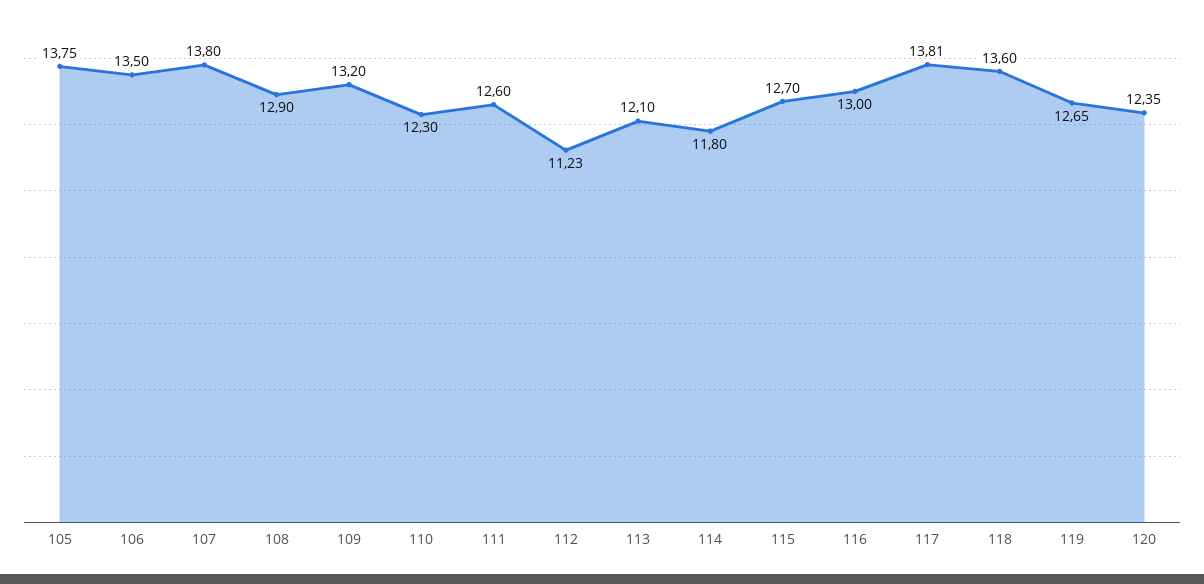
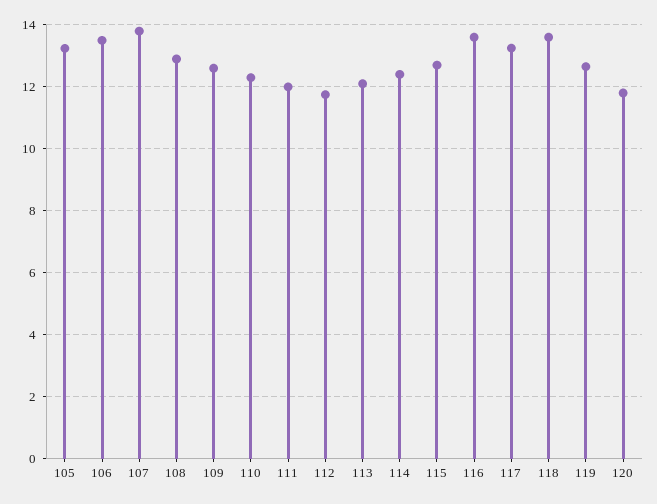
105: 13.75 -> 13.2
109: 13.2 -> 12.6
111: 12.6 -> 12
112: 11.23 -> 11.8
114: 11.8 -> 12.4
116: 13 -> 13.6
117: 13.81 -> 13.2
120: 12.35 -> 11.8

